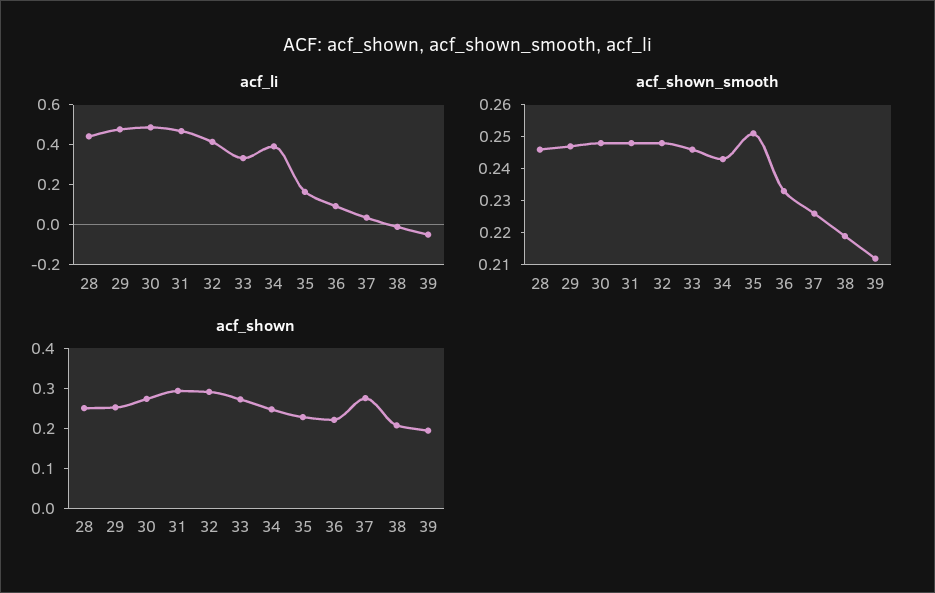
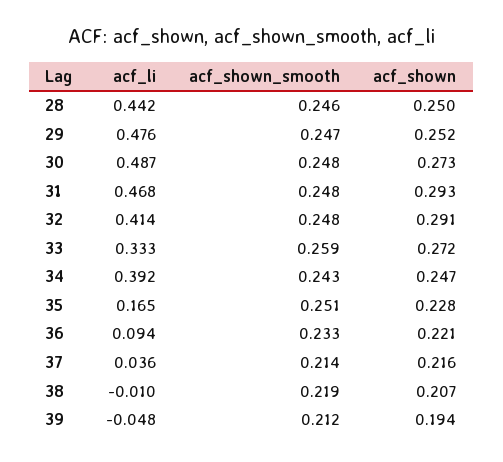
acf_shown_smooth, 33: 0.245 -> 0.259
acf_shown_smooth, 37: 0.225 -> 0.214
acf_shown, 37: 0.28 -> 0.216

